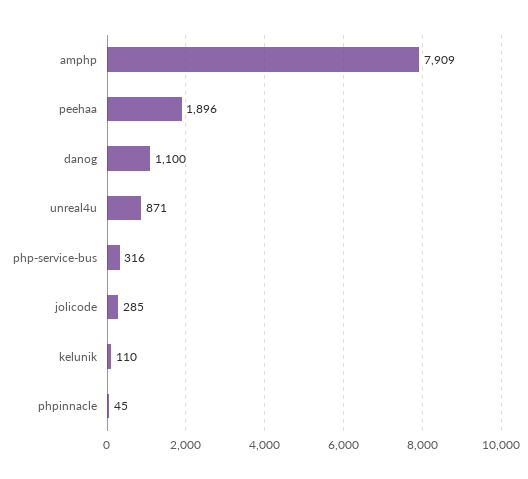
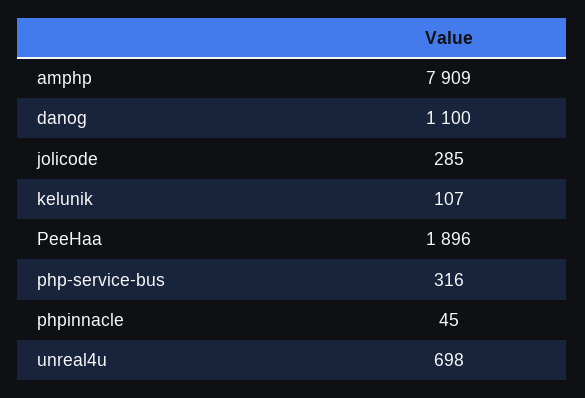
unreal4u: 871 -> 698
kelunik: 110 -> 107

